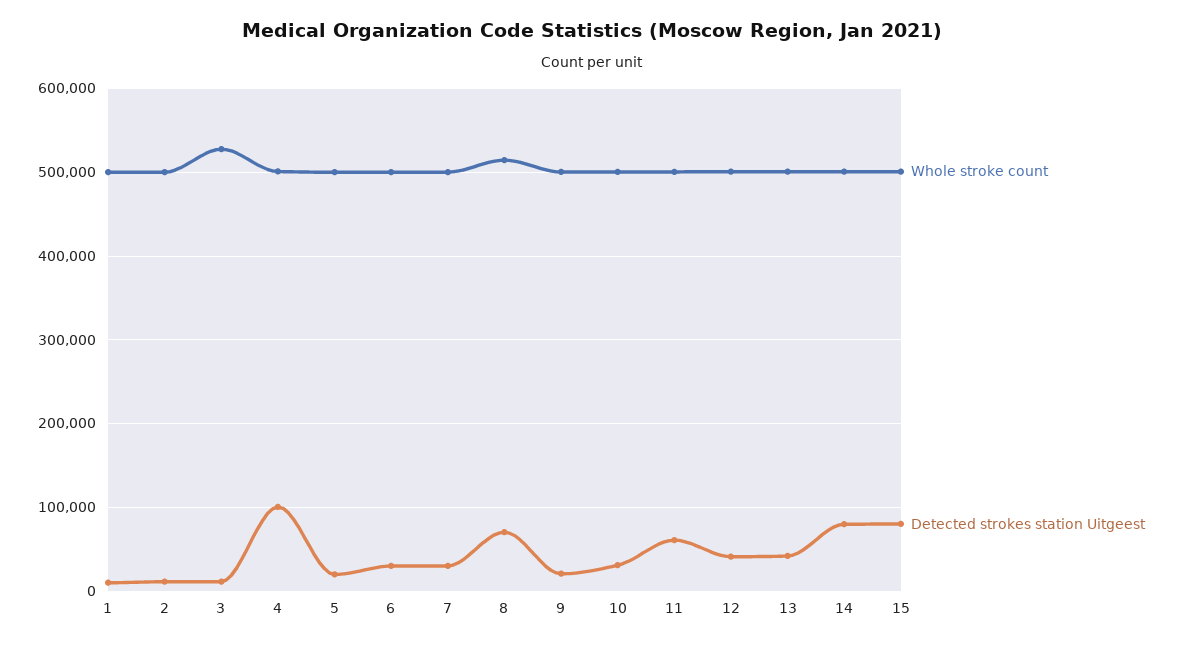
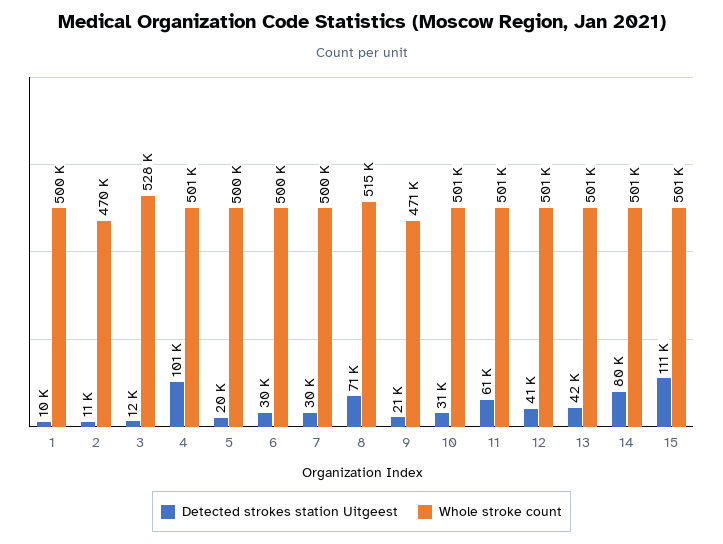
Whole stroke count, 2: 500000 -> 470000
Whole stroke count, 9: 500000 -> 471000
Detected strokes station Uitgeest, 15: 80000 -> 111000

